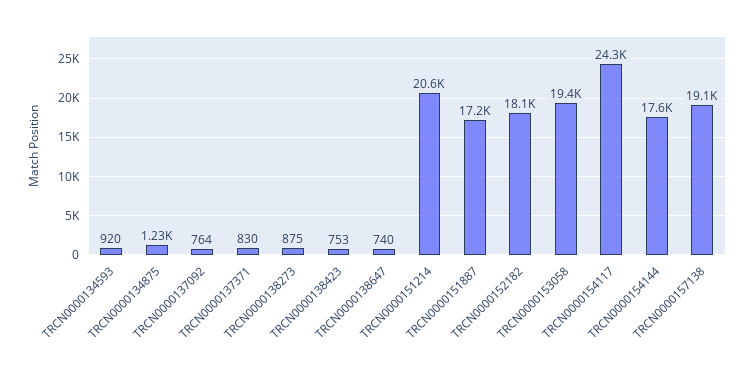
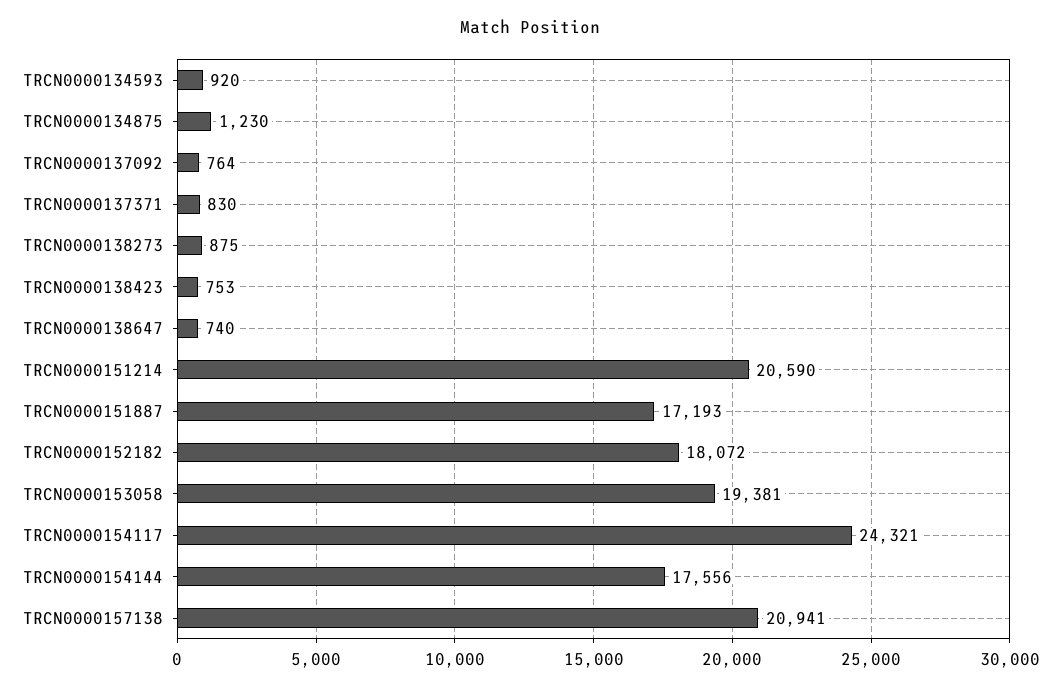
TRCN0000157138: 19100 -> 20941

